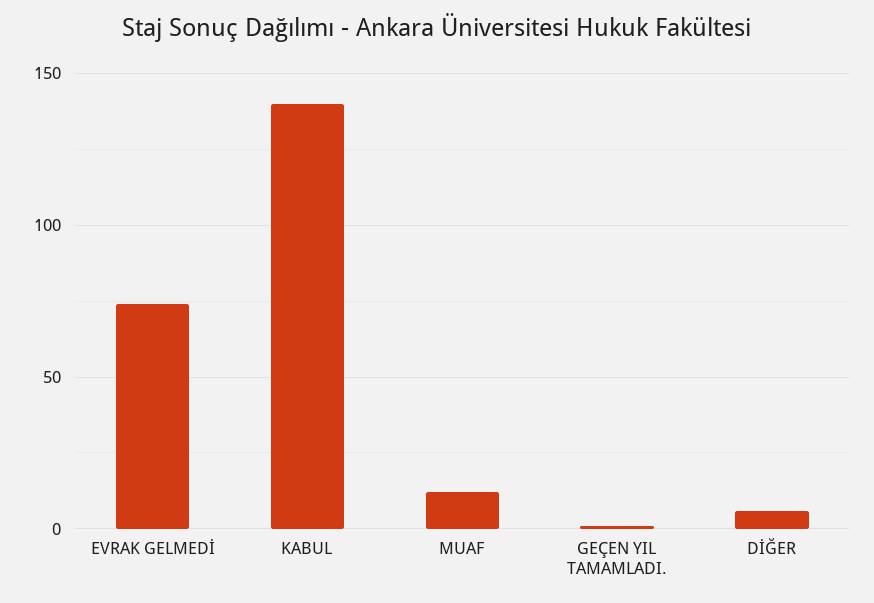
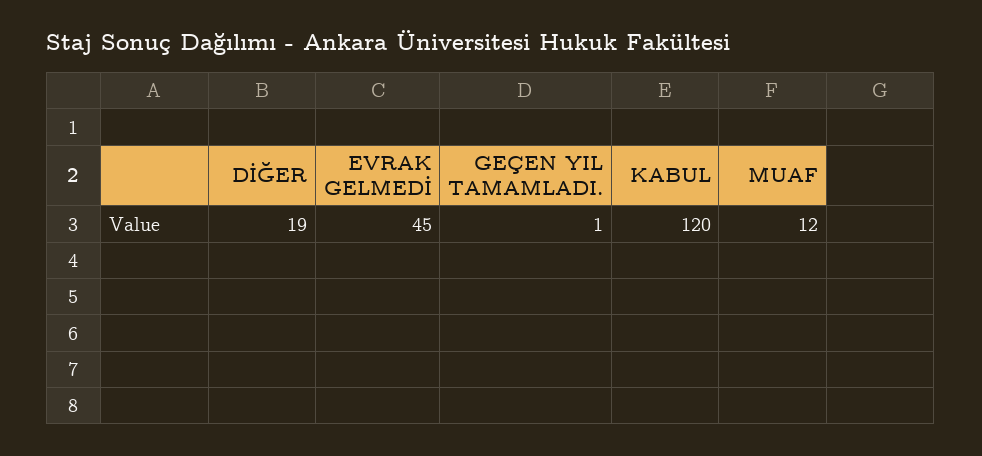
EVRAK GELMEDİ: 75 -> 45
KABUL: 140 -> 120
DİĞER: 5 -> 19

